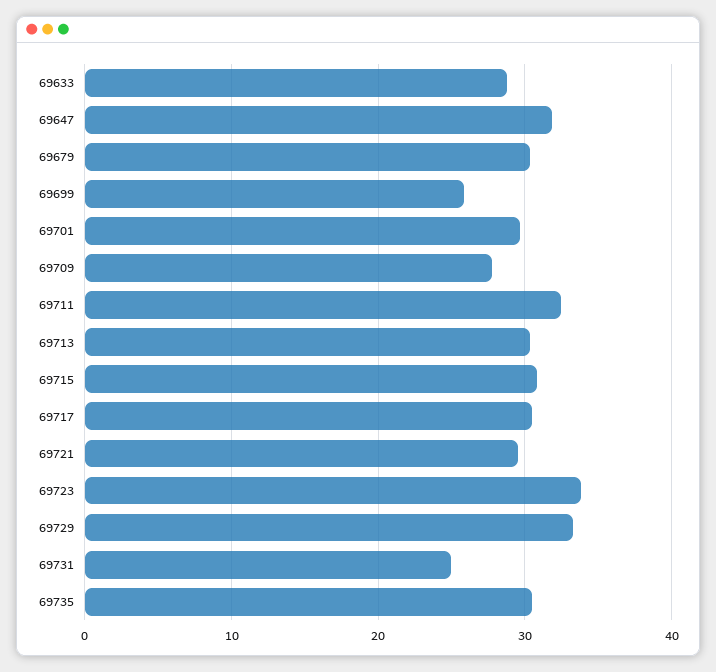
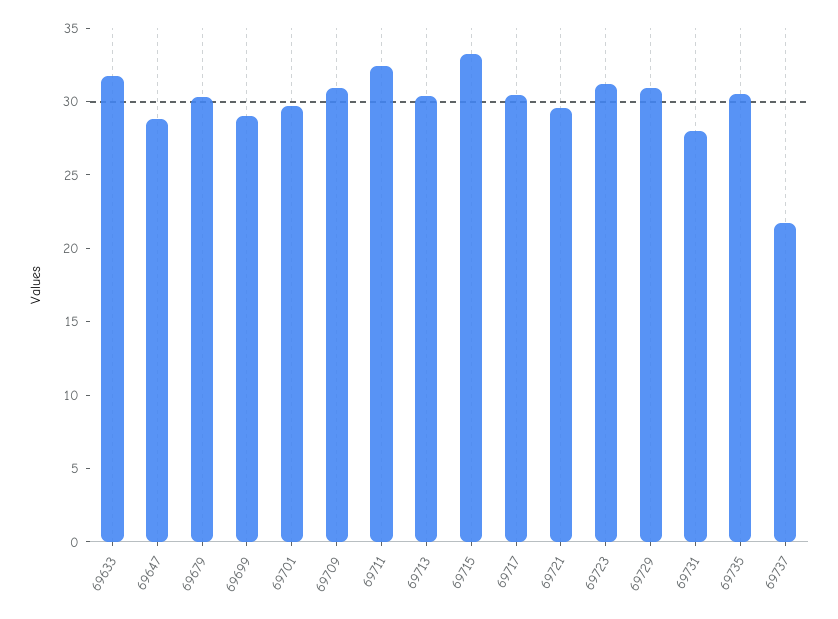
69633: 29 -> 32
69647: 32 -> 29
69699: 26 -> 29
69709: 28 -> 31
69715: 31 -> 33
69723: 34 -> 31
69729: 33 -> 31
69731: 25 -> 28
69737: none -> 22

